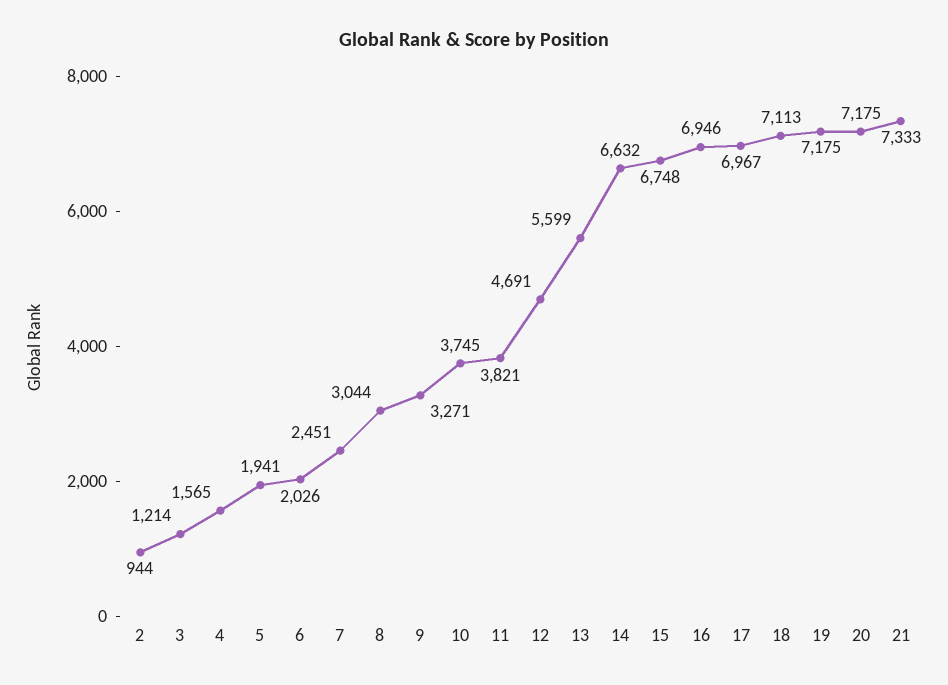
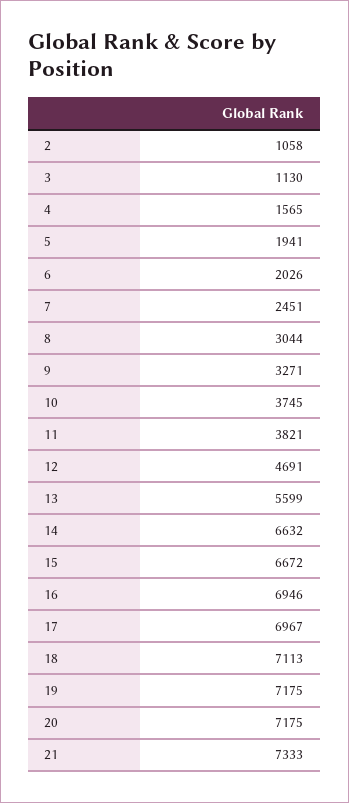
2: 944 -> 1058
3: 1214 -> 1130
15: 6748 -> 6672

